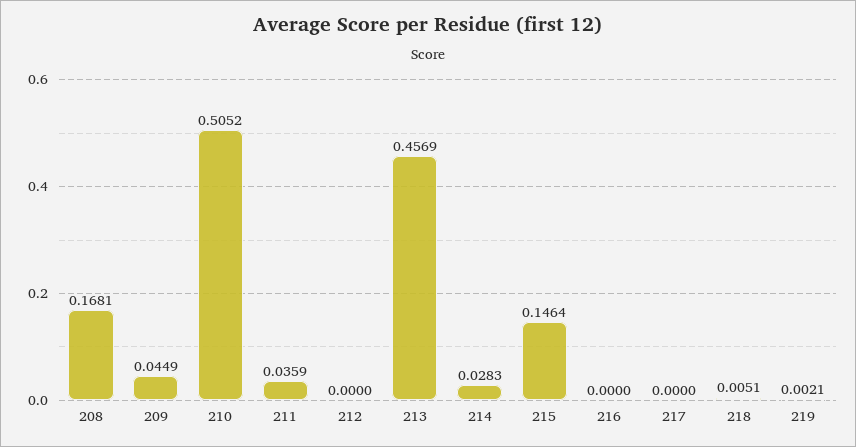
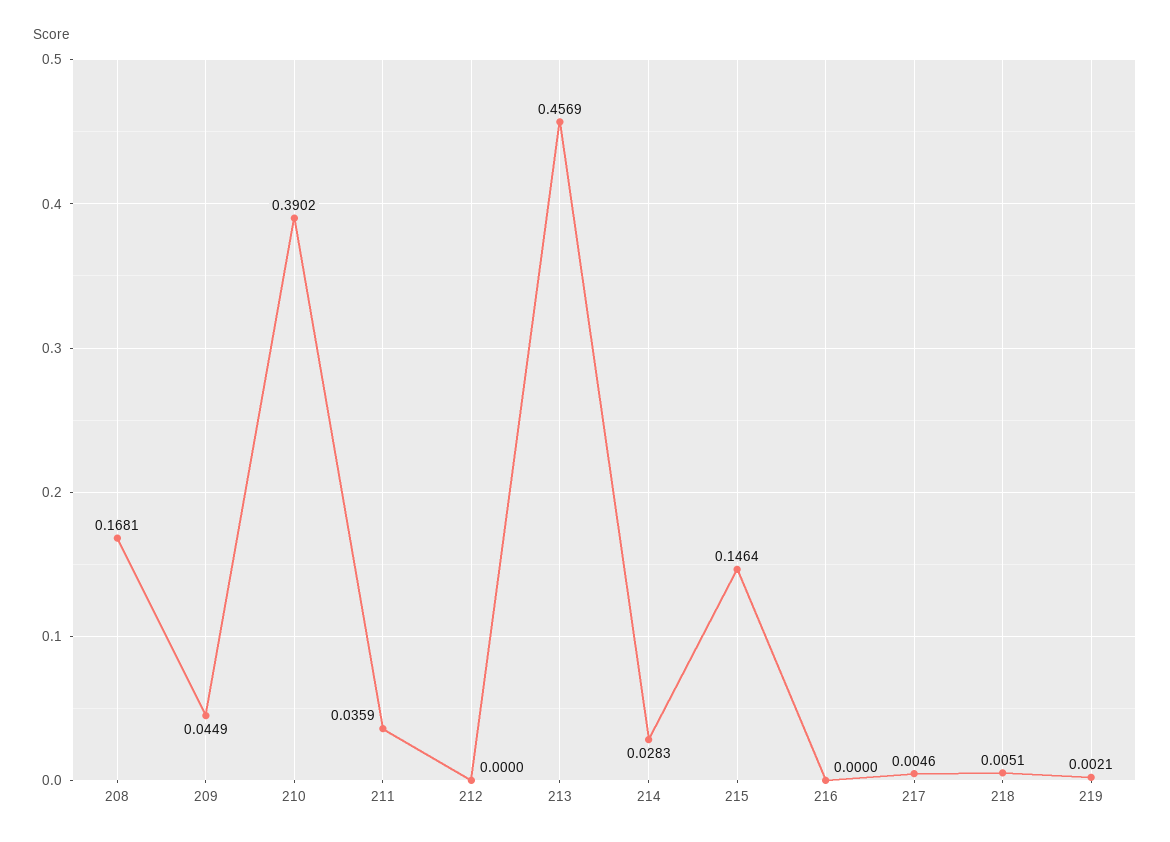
210: 0.5052 -> 0.3902
217: 0 -> 0.0046

